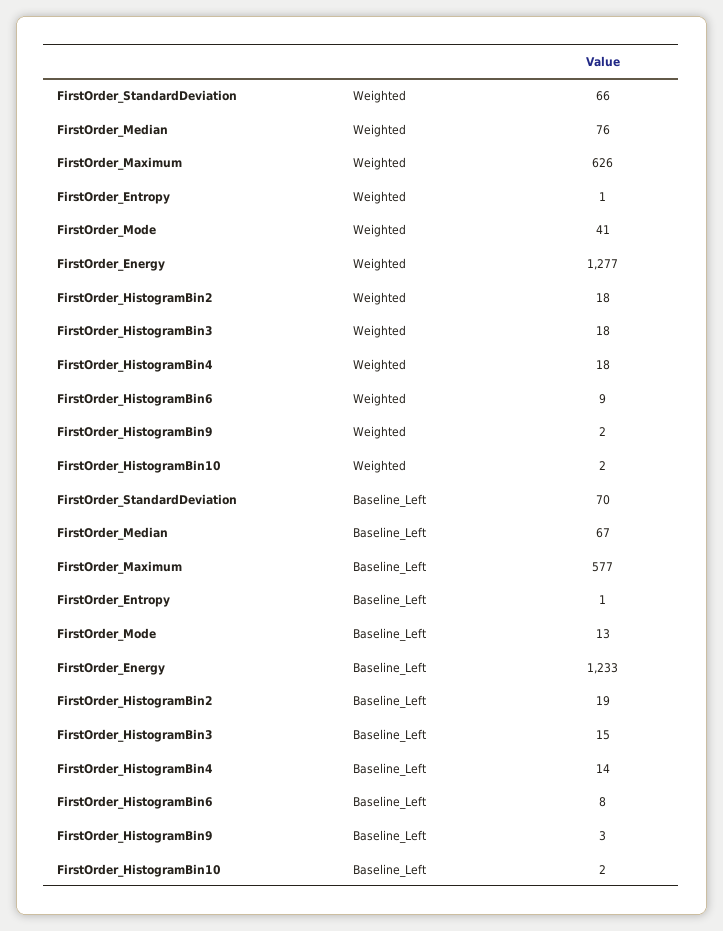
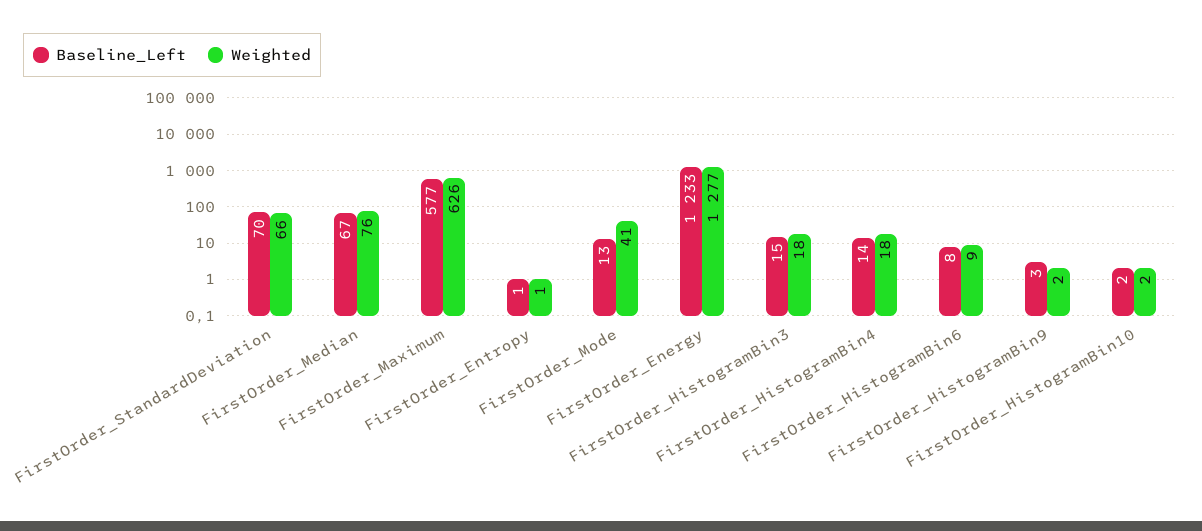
Weighted, FirstOrder_HistogramBin2: 18 -> none
Baseline_Left, FirstOrder_HistogramBin2: 19 -> none

